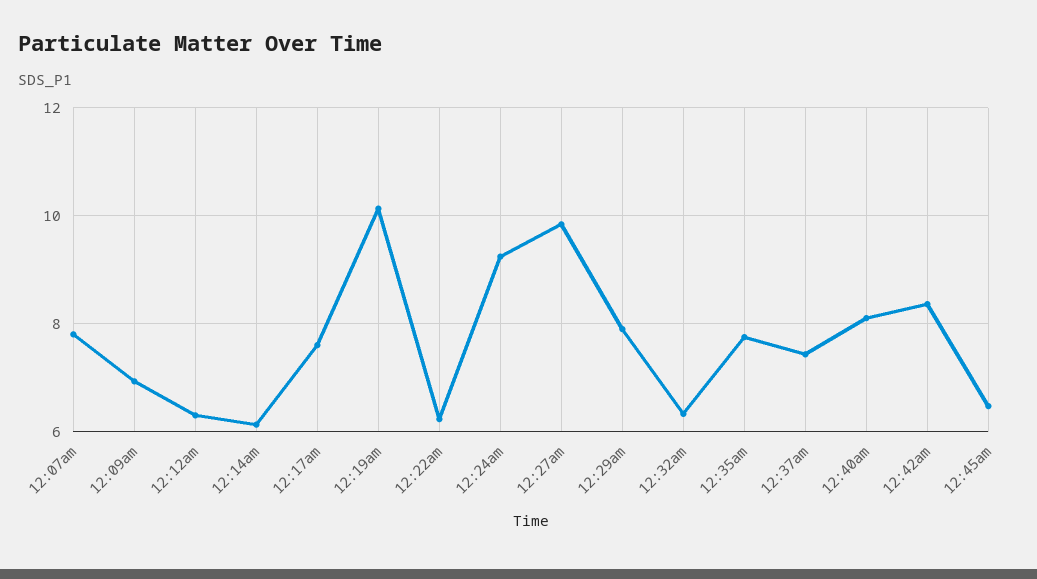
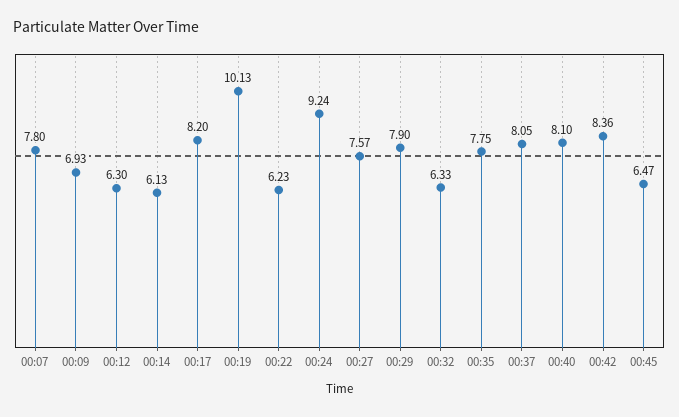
12:17am: 7.6 -> 8.2
12:27am: 9.8 -> 7.57
12:37am: 7.4 -> 8.05

